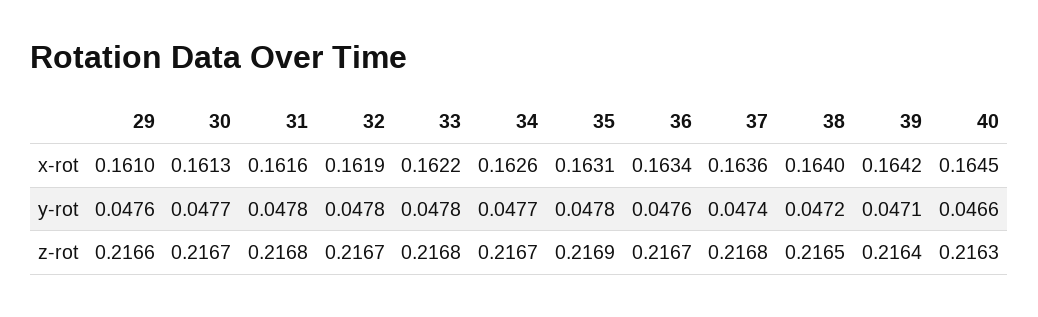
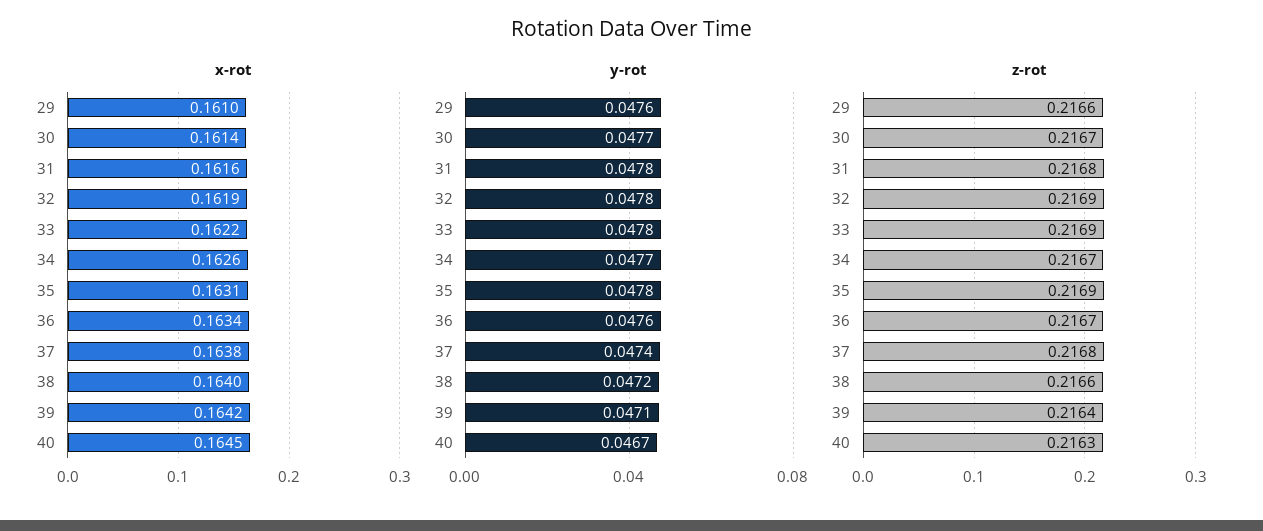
x-rot, 30: 0.1613 -> 0.1614
x-rot, 37: 0.1636 -> 0.1638
y-rot, 40: 0.0466 -> 0.0467
z-rot, 32: 0.2167 -> 0.2169
z-rot, 33: 0.2168 -> 0.2169
z-rot, 38: 0.2165 -> 0.2166

